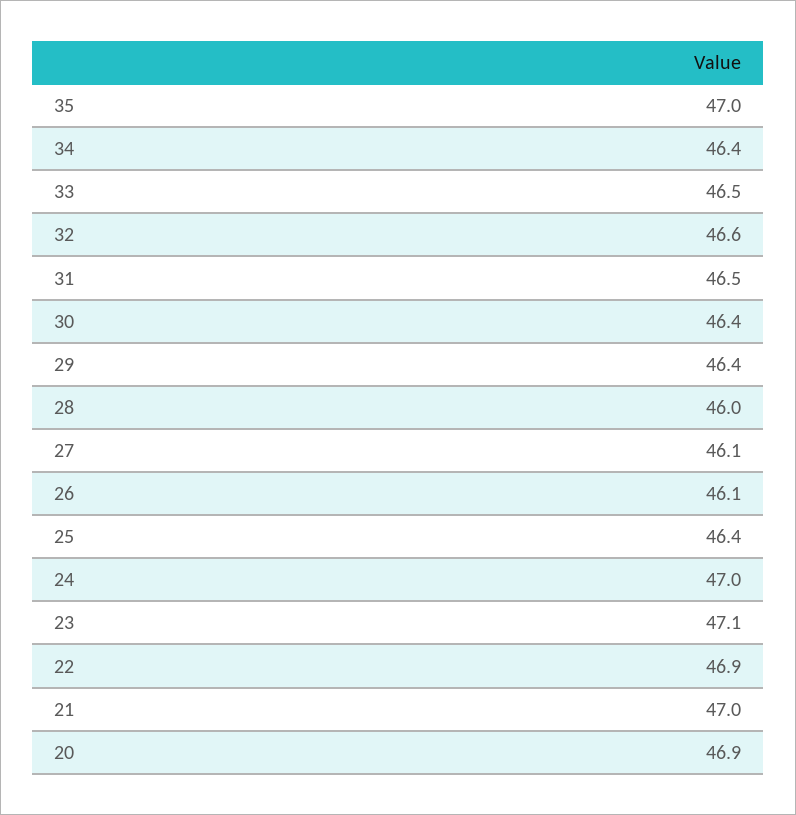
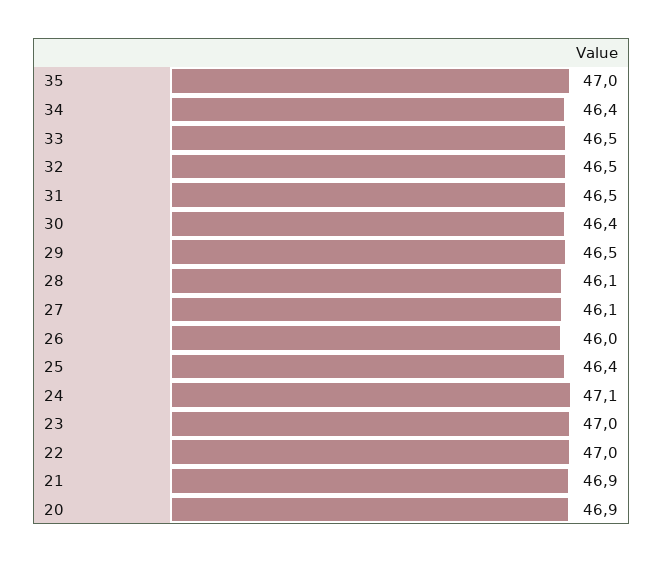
32: 46.6 -> 46.5
29: 46.4 -> 46.5
28: 46 -> 46.1
26: 46.1 -> 46
24: 47 -> 47.1
23: 47.1 -> 47
22: 46.9 -> 47
21: 47 -> 46.9

